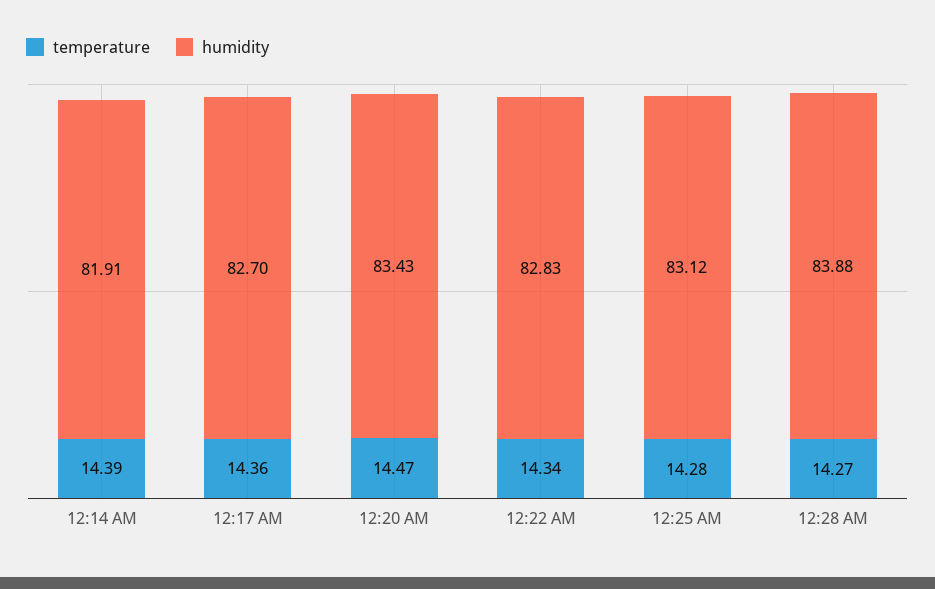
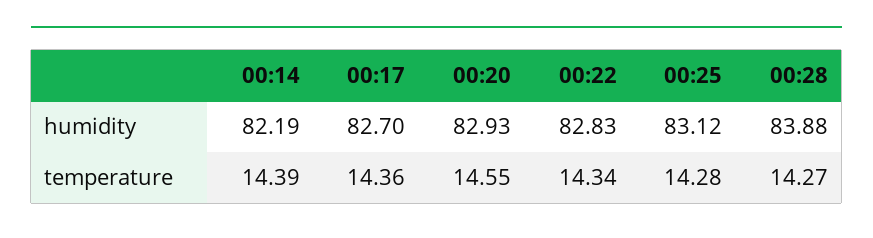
humidity, 12:14 AM: 81.91 -> 82.19
temperature, 12:20 AM: 14.47 -> 14.55
humidity, 12:20 AM: 83.43 -> 82.93

